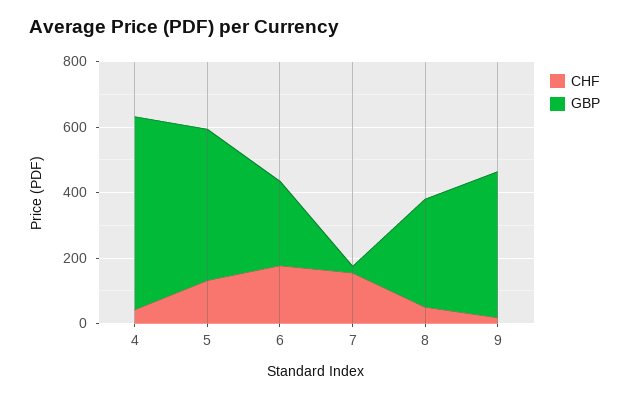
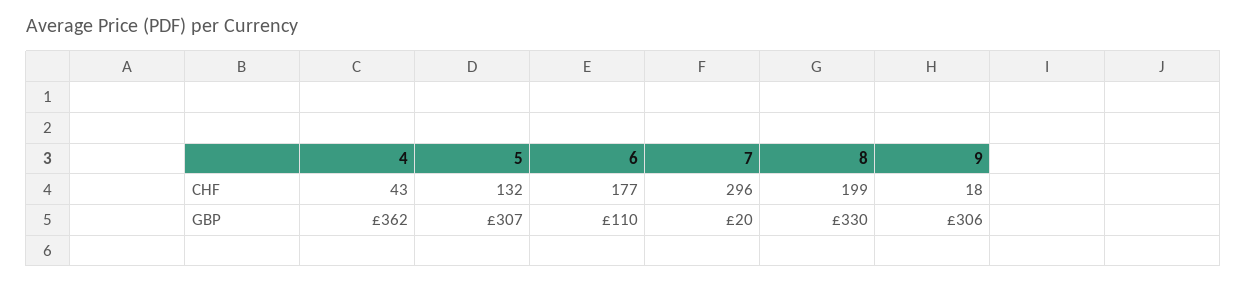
GBP, 4: 600 -> 362
GBP, 5: 450 -> 307
GBP, 6: 250 -> 110
CHF, 7: 150 -> 296
CHF, 8: 50 -> 199
GBP, 9: 450 -> 306

